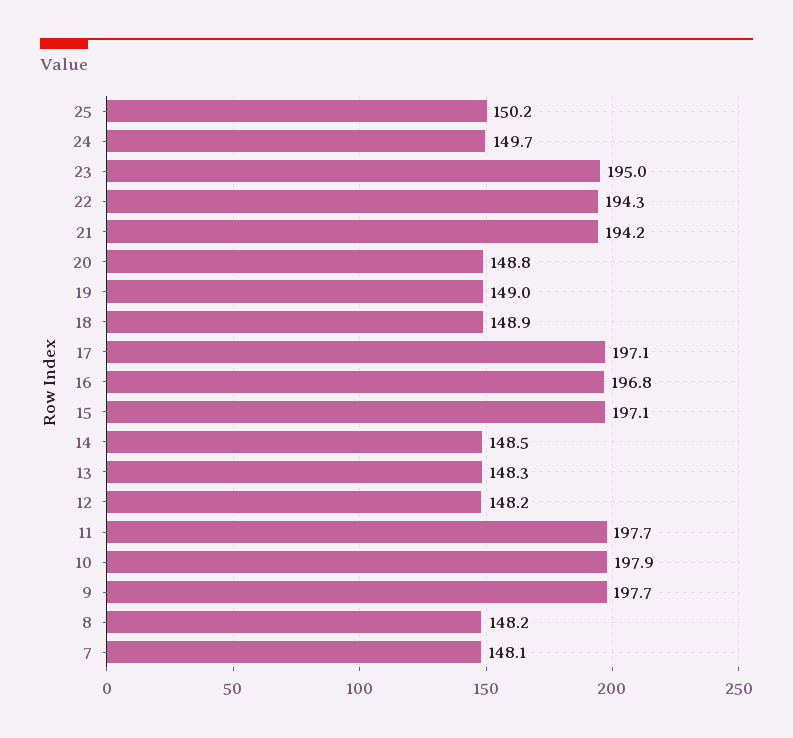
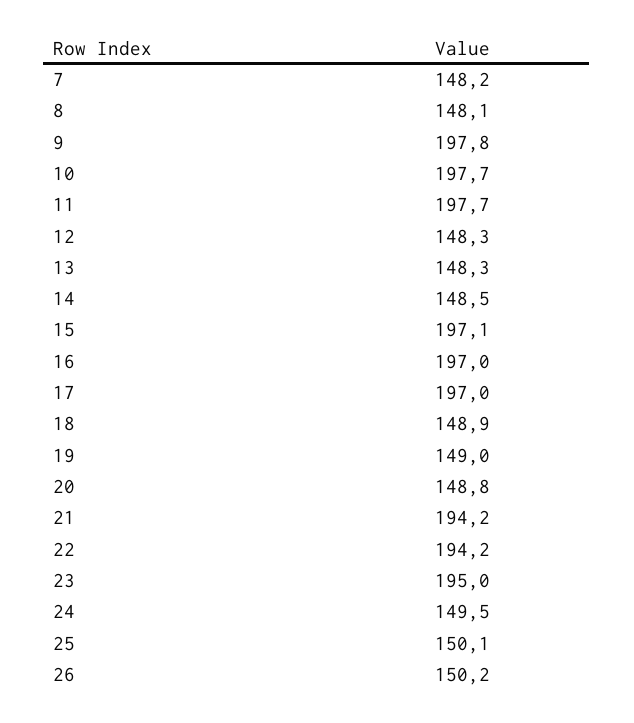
25: 150.2 -> 150.1
24: 149.7 -> 149.5
22: 194.3 -> 194.2
17: 197.1 -> 197
16: 196.8 -> 197
12: 148.2 -> 148.3
10: 197.9 -> 197.7
9: 197.7 -> 197.8
8: 148.2 -> 148.1
7: 148.1 -> 148.2
26: none -> 150.2

